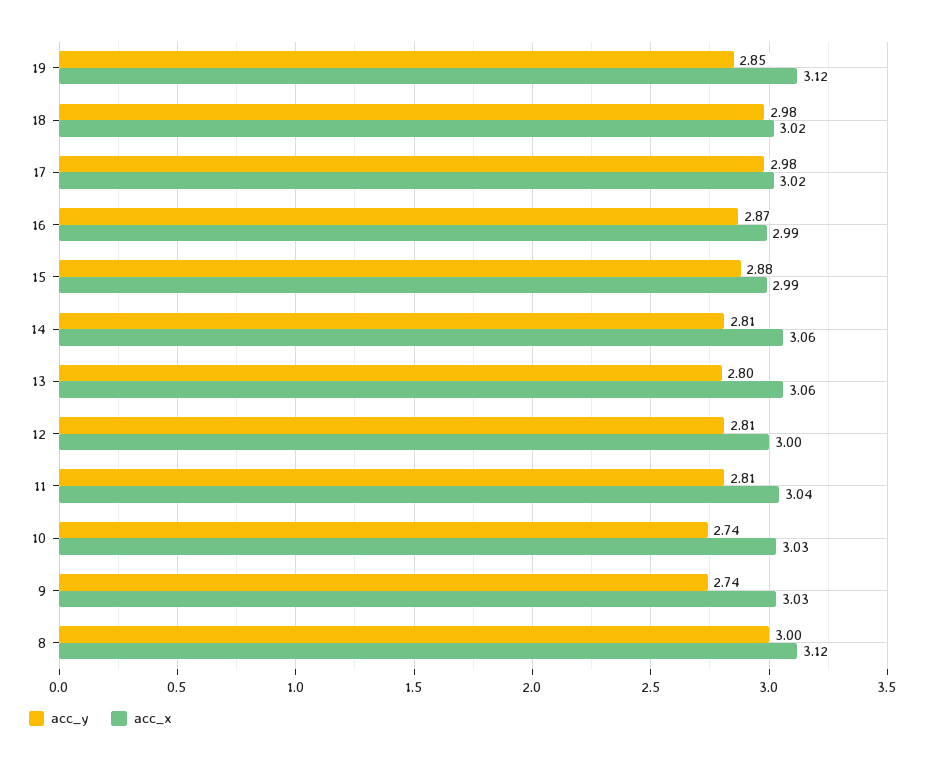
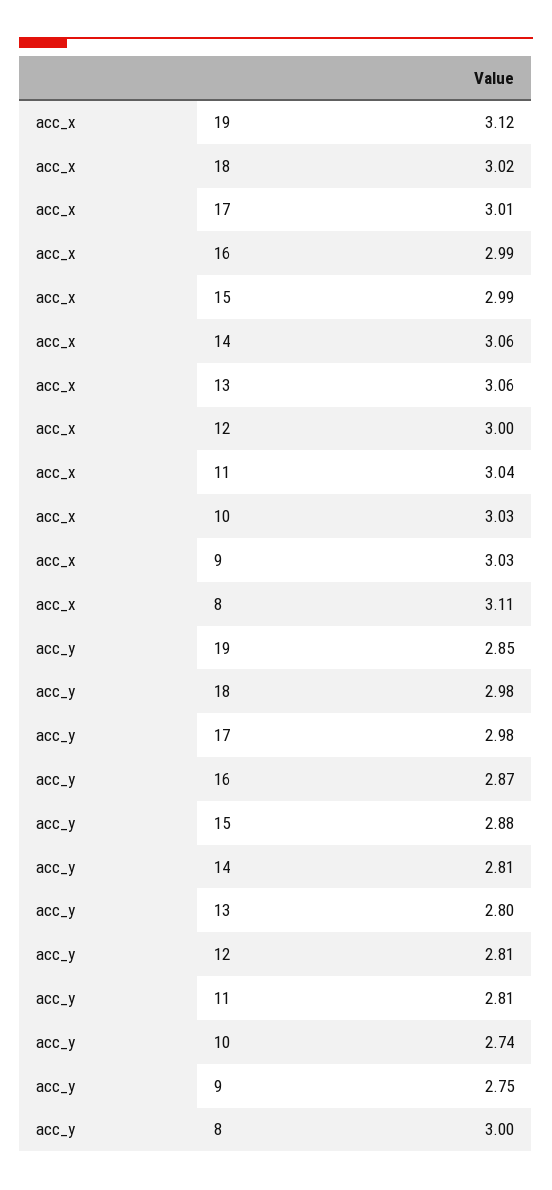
acc_x, 17: 3.02 -> 3.01
acc_y, 9: 2.74 -> 2.75
acc_x, 8: 3.12 -> 3.11

